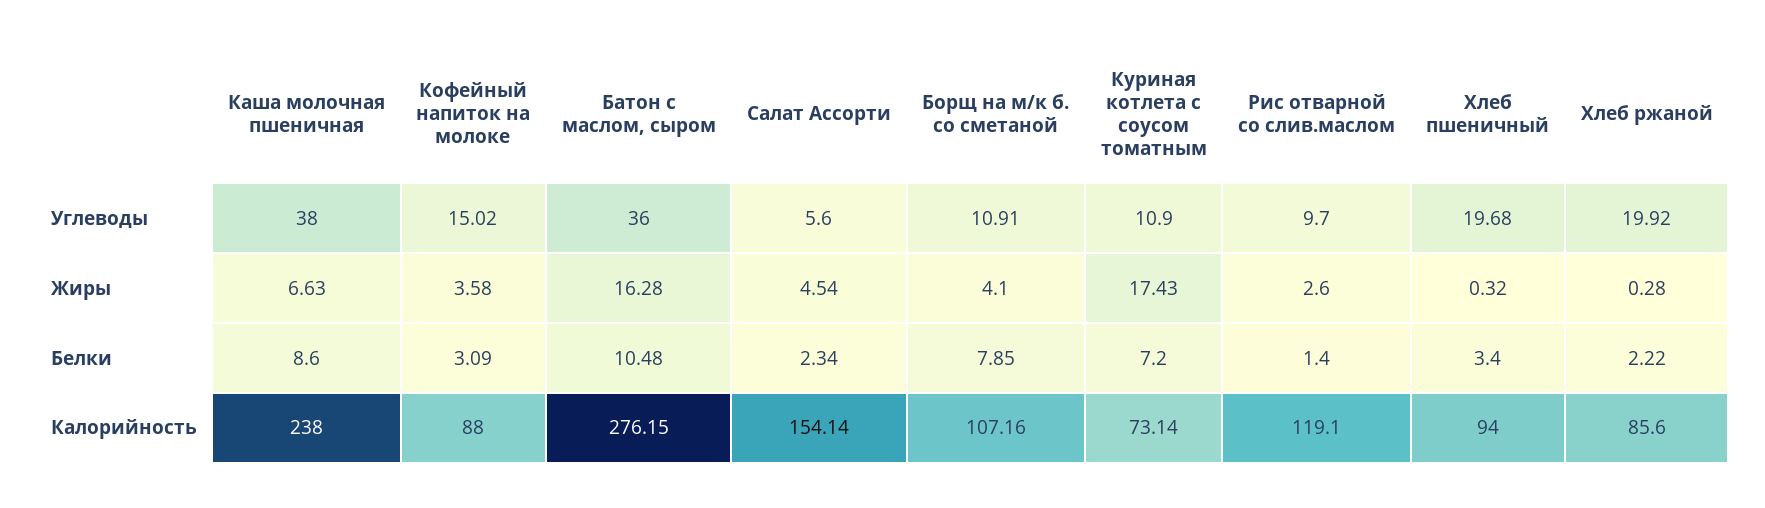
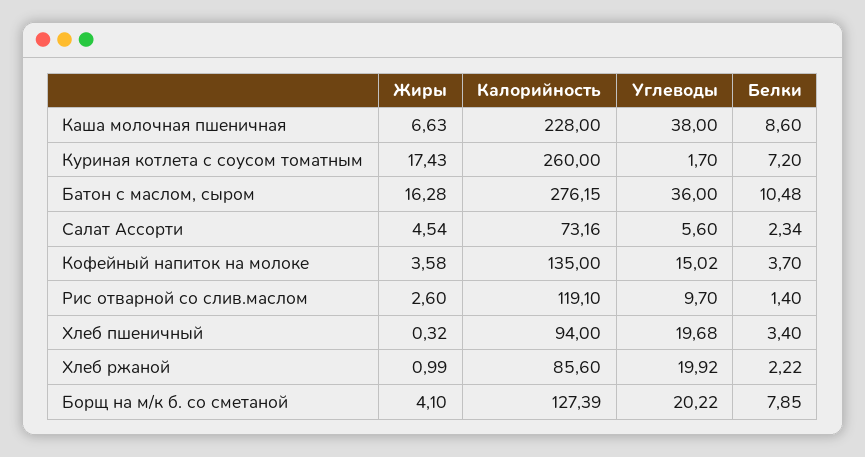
Борщ на м/к б. со сметаной, Углеводы: 10.91 -> 20.22
Куриная котлета с соусом томатным, Углеводы: 10.9 -> 1.7
Хлеб ржаной, Жиры: 0.28 -> 0.99
Кофейный напиток на молоке, Белки: 3.09 -> 3.7
Каша молочная пшеничная, Калорийность: 238 -> 228
Кофейный напиток на молоке, Калорийность: 88 -> 135
Салат Ассорти, Калорийность: 154.14 -> 73.16
Борщ на м/к б. со сметаной, Калорийность: 107.16 -> 127.39
Куриная котлета с соусом томатным, Калорийность: 73.14 -> 260

